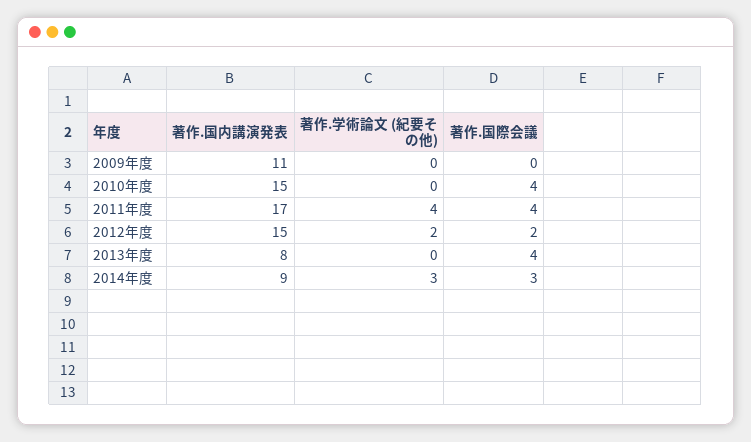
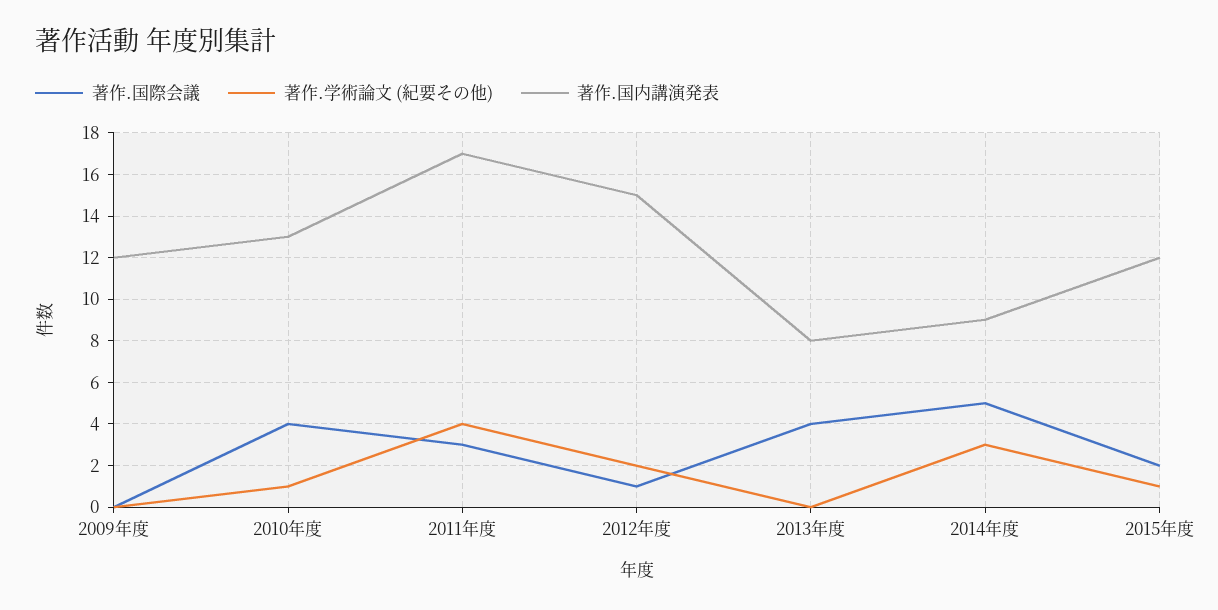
著作.国内講演発表, 2009年度: 11 -> 12
著作.国内講演発表, 2010年度: 15 -> 13
著作.学術論文 (紀要その他), 2010年度: 0 -> 1
著作.国際会議, 2011年度: 4 -> 3
著作.国際会議, 2012年度: 2 -> 1
著作.国際会議, 2014年度: 3 -> 5
著作.国際会議, 2015年度: none -> 2
著作.学術論文 (紀要その他), 2015年度: none -> 1
著作.国内講演発表, 2015年度: none -> 12

